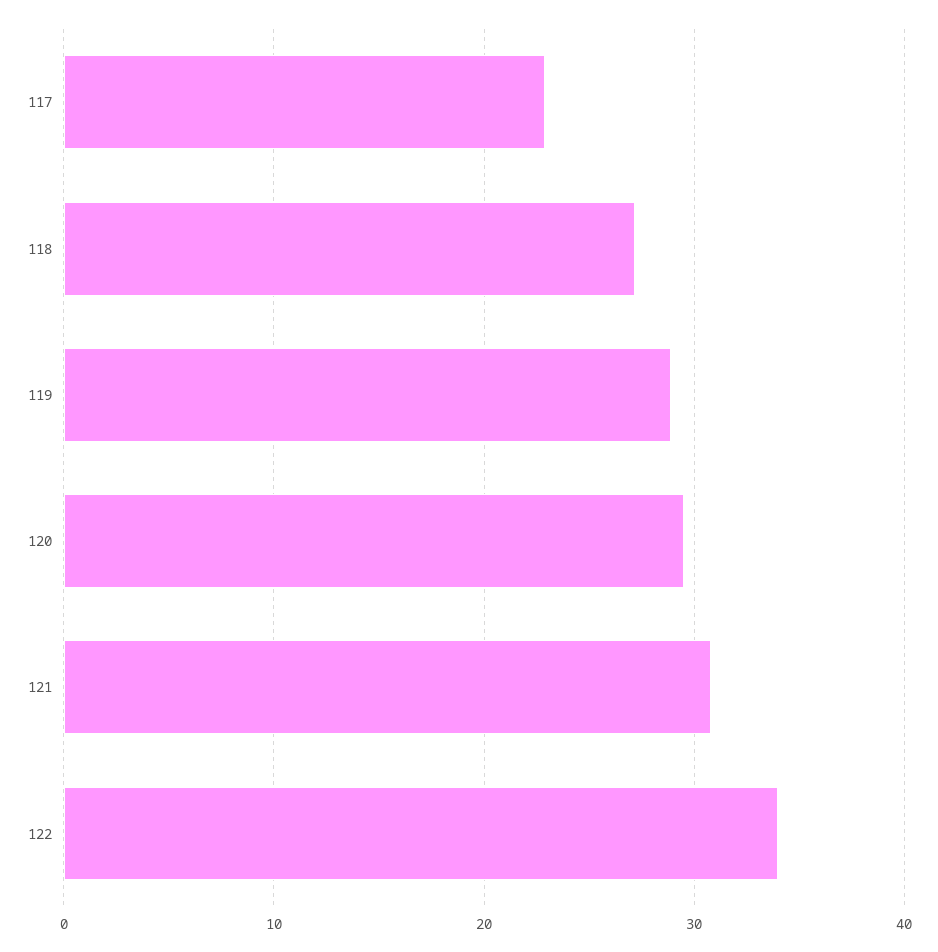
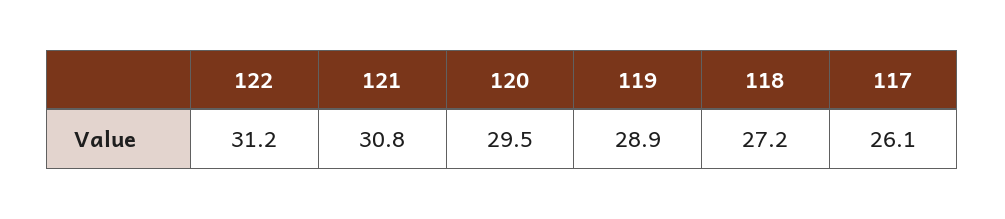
117: 23 -> 26.1
122: 34 -> 31.2

